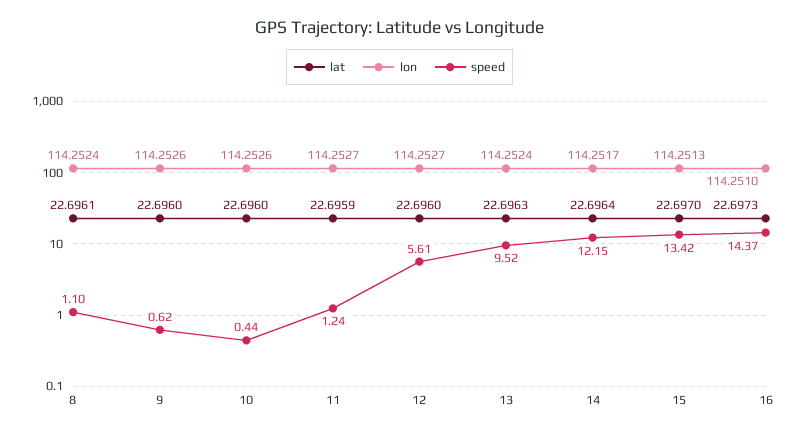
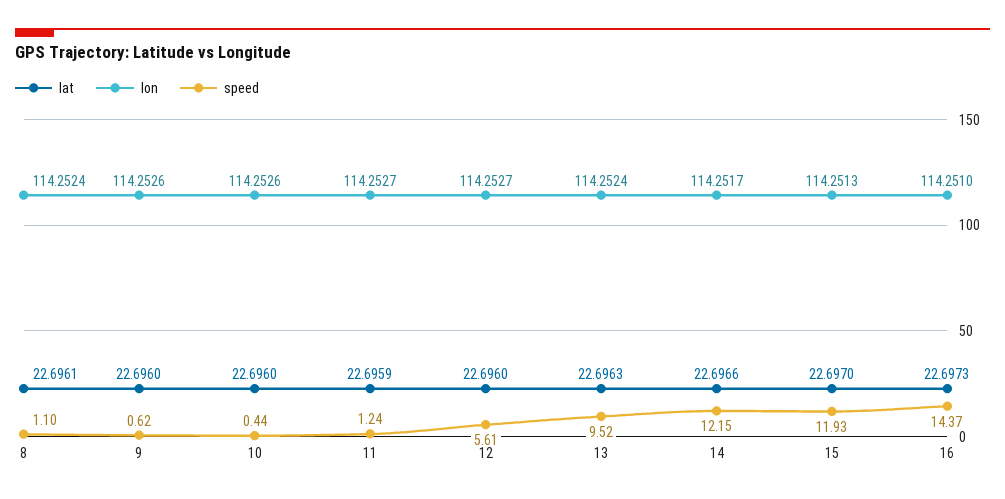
lat, 14: 22.6964 -> 22.6966
speed, 15: 13.42 -> 11.93

